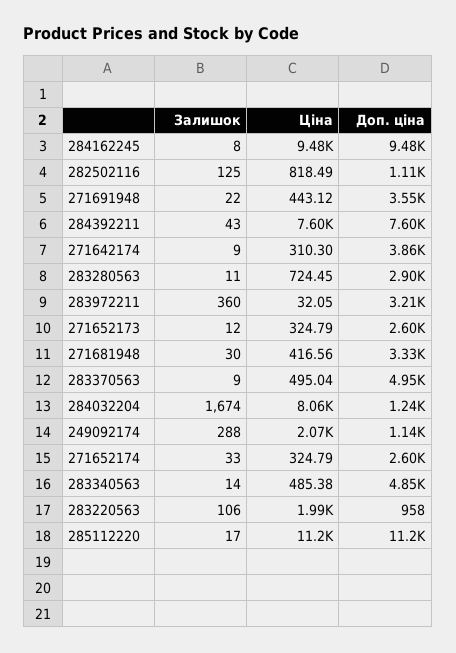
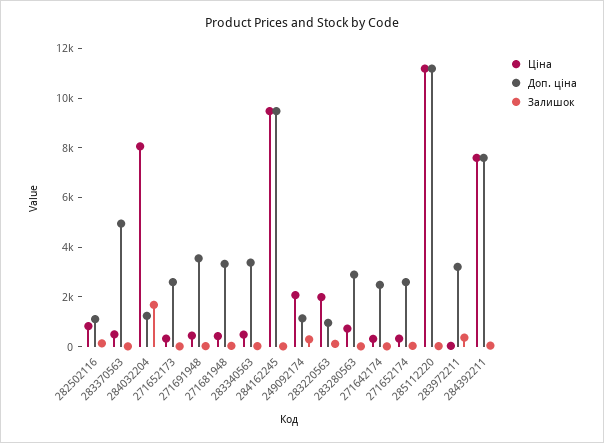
Доп. ціна, 271642174: 3860 -> 2500
Доп. ціна, 283340563: 4850 -> 3500

